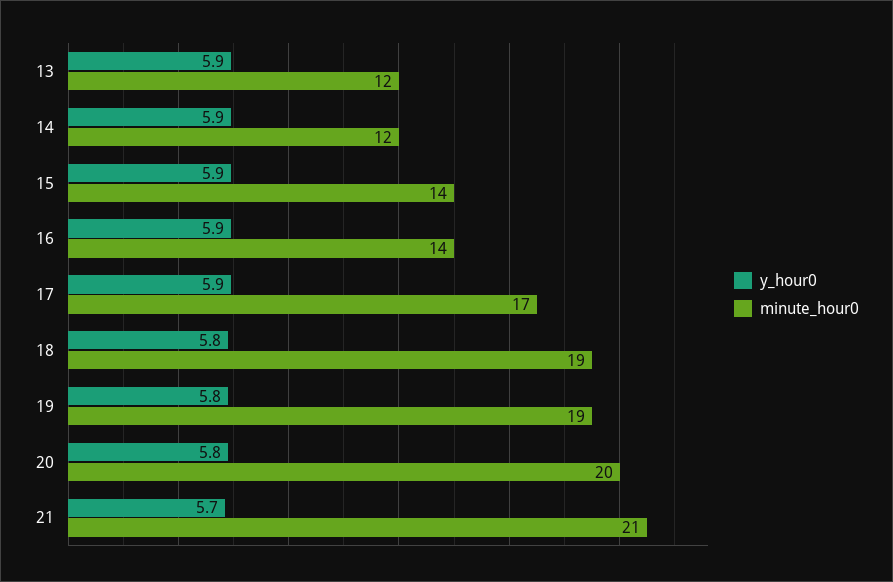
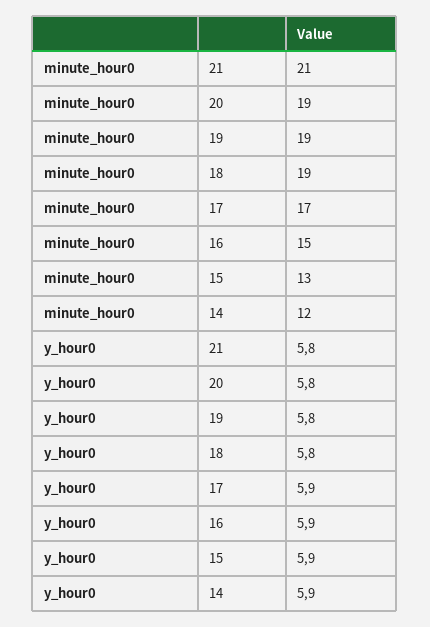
y_hour0, 13: 5.9 -> none
minute_hour0, 13: 12 -> none
minute_hour0, 15: 14 -> 13
minute_hour0, 16: 14 -> 15
minute_hour0, 20: 20 -> 19
y_hour0, 21: 5.7 -> 5.8

